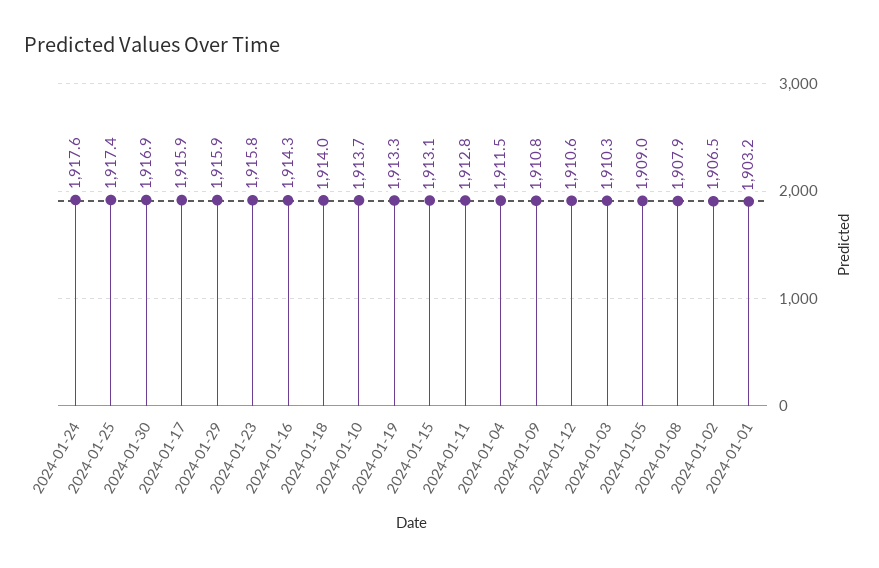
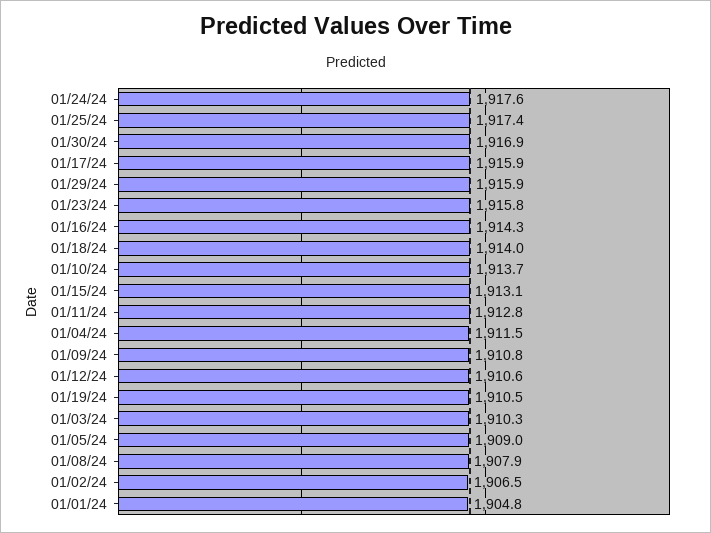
2024-01-19: 1913.3 -> 1910.5
2024-01-01: 1903.2 -> 1904.8

